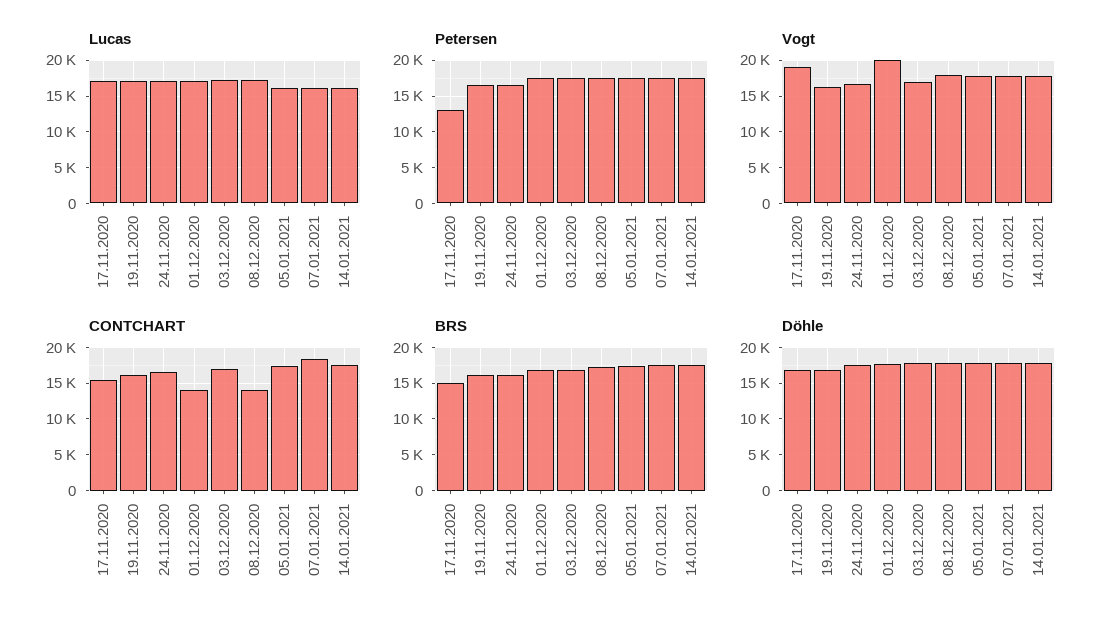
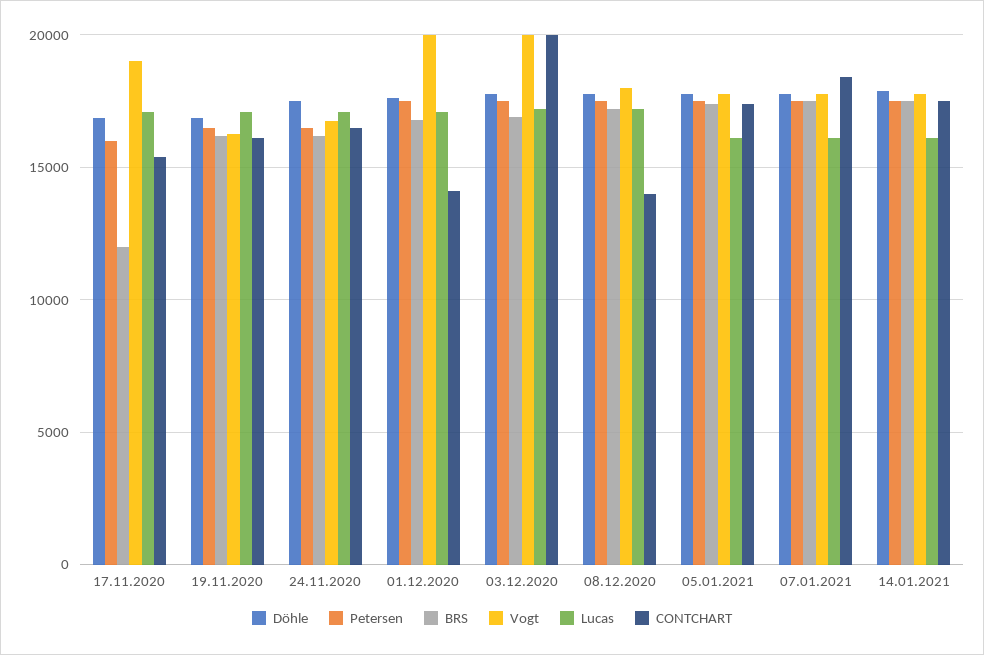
Petersen, 17.11.2020: 13000 -> 16000
Vogt, 03.12.2020: 17000 -> 20000
CONTCHART, 03.12.2020: 17000 -> 20000
BRS, 17.11.2020: 15000 -> 12000

